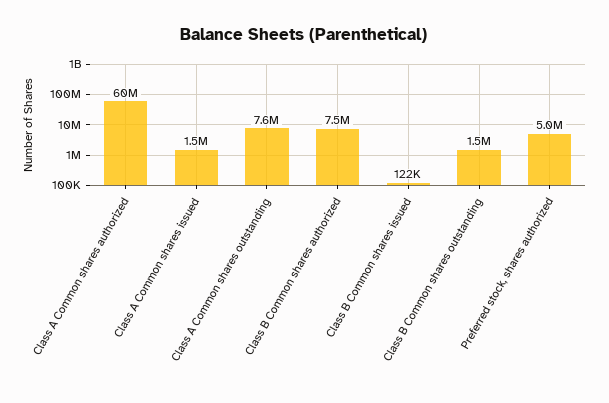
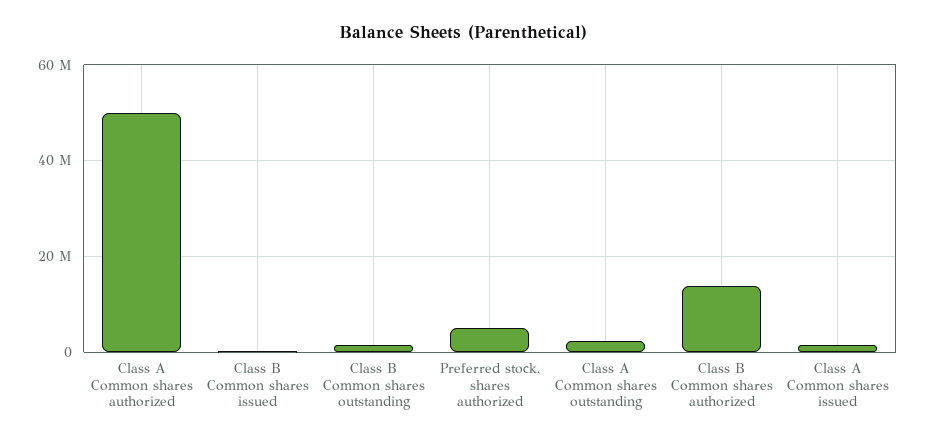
Class A Common shares authorized: 60000000 -> 50000000
Class A Common shares outstanding: 7600000 -> 2000000
Class B Common shares authorized: 7500000 -> 14000000

